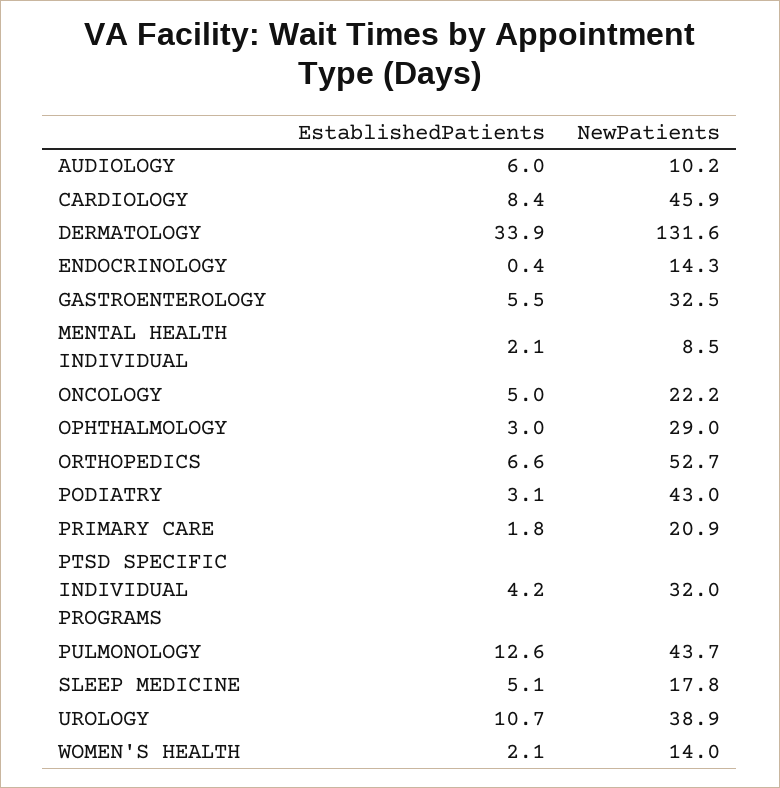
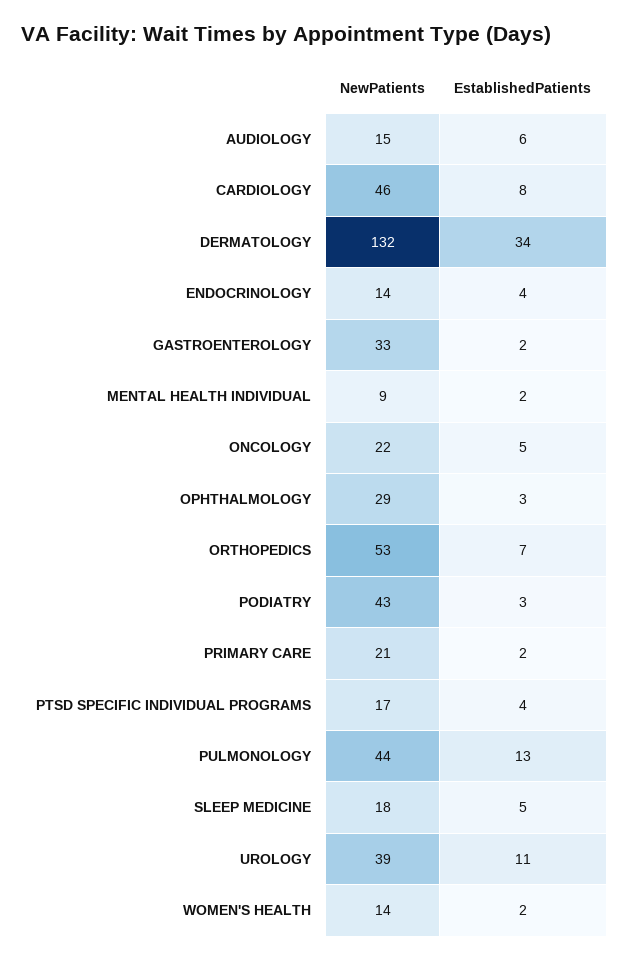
NewPatients, AUDIOLOGY: 10.2 -> 15
EstablishedPatients, ENDOCRINOLOGY: 0.4 -> 4
EstablishedPatients, GASTROENTEROLOGY: 5.5 -> 2
NewPatients, PTSD SPECIFIC INDIVIDUAL PROGRAMS: 32 -> 17

